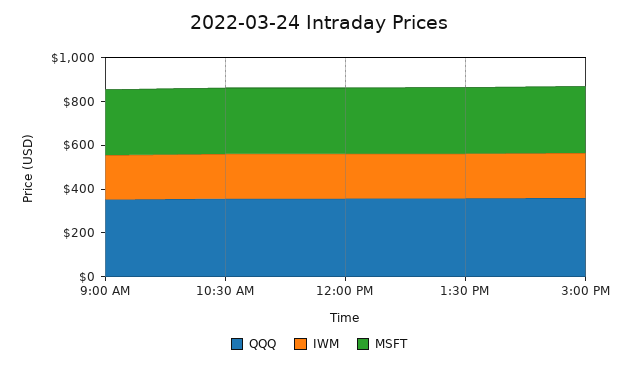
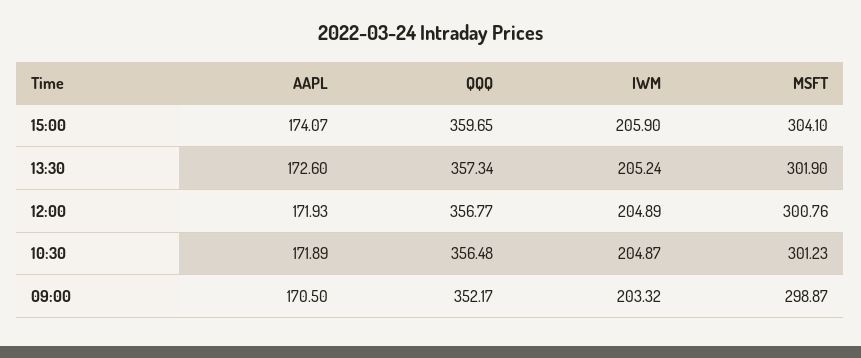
AAPL, 3:00 PM: none -> 174.07
AAPL, 1:30 PM: none -> 172.6
AAPL, 12:00 PM: none -> 171.93
AAPL, 10:30 AM: none -> 171.89
AAPL, 9:00 AM: none -> 170.5

